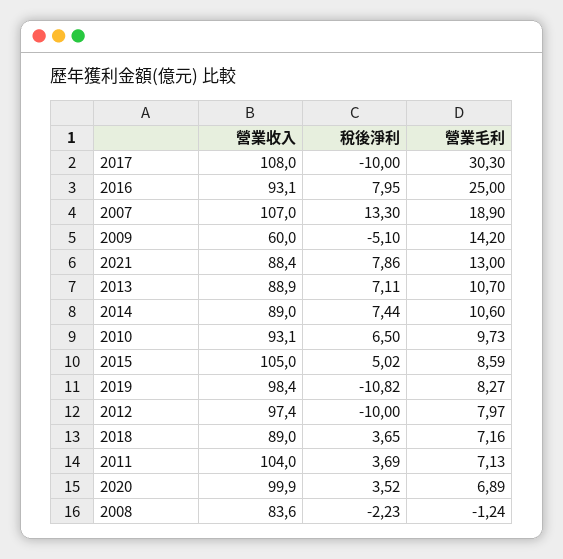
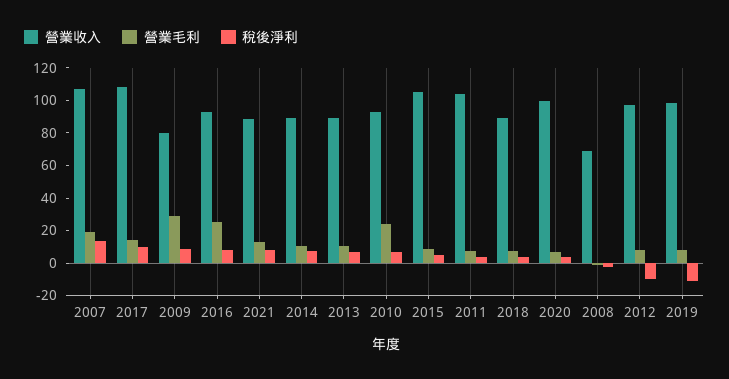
稅後淨利, 2017: -10 -> 10
營業毛利, 2017: 30.3 -> 15
營業收入, 2009: 60 -> 80
稅後淨利, 2009: -5.1 -> 10
營業毛利, 2009: 14.2 -> 30
營業毛利, 2010: 9.73 -> 25
營業收入, 2008: 83.6 -> 70

